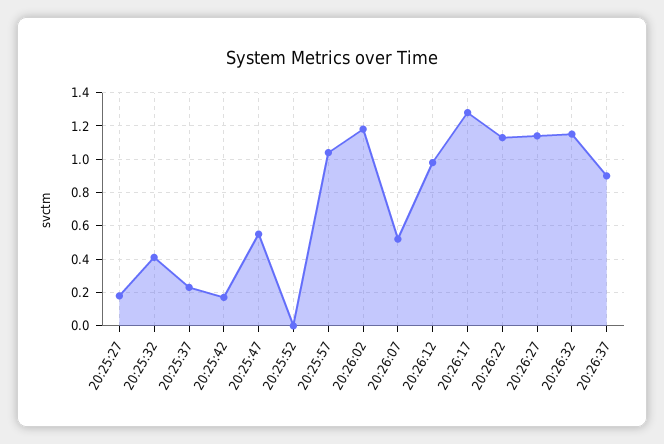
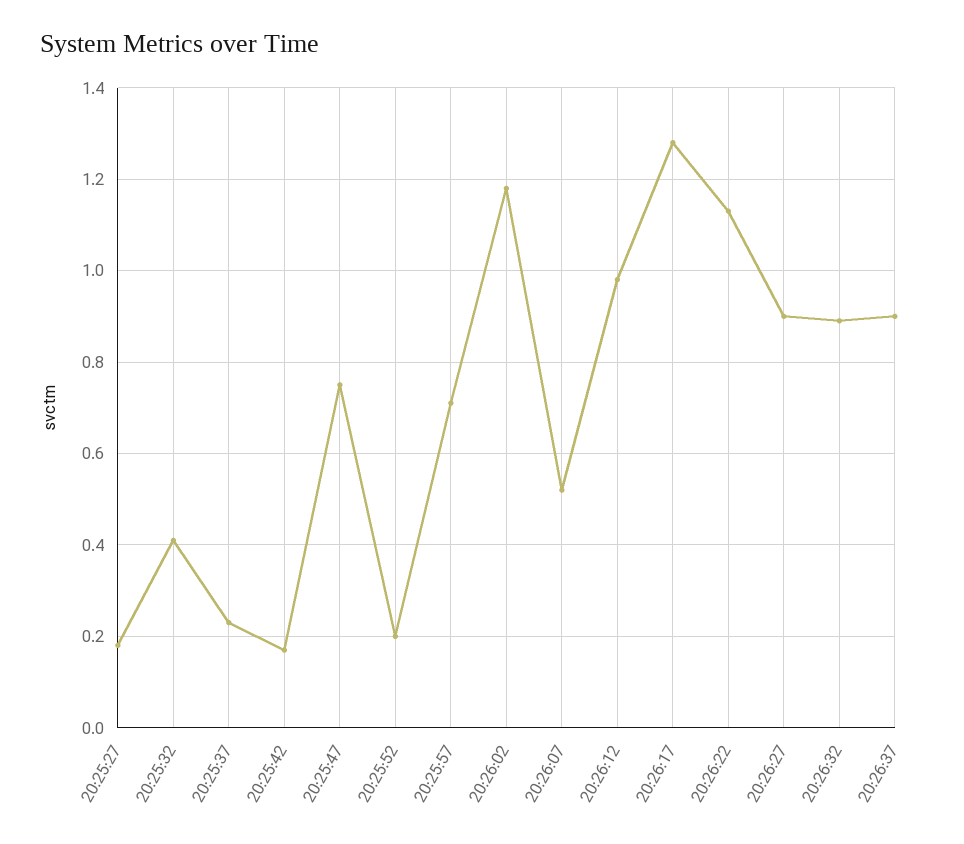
20:25:47: 0.55 -> 0.75
20:25:52: 0 -> 0.2
20:25:57: 1.05 -> 0.7
20:26:27: 1.15 -> 0.9
20:26:32: 1.15 -> 0.9

